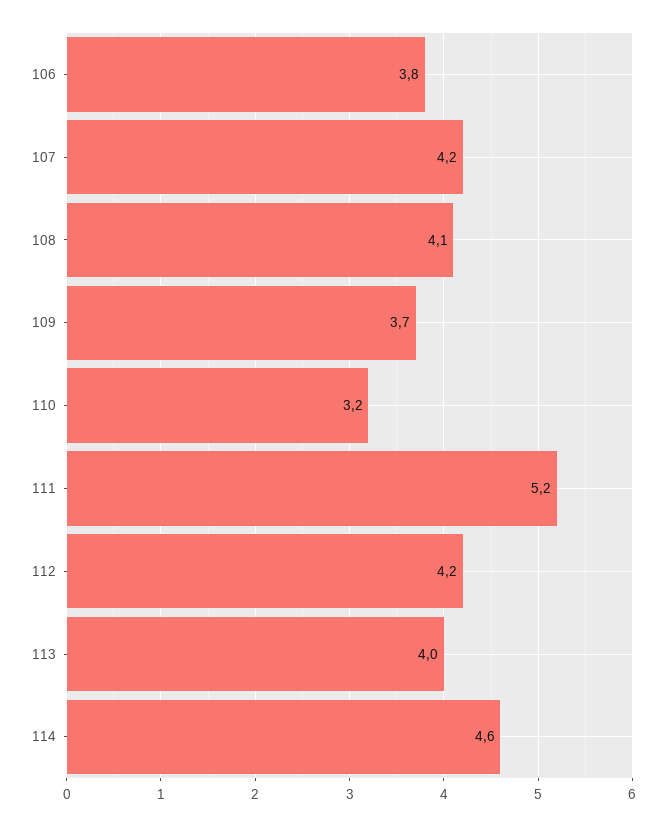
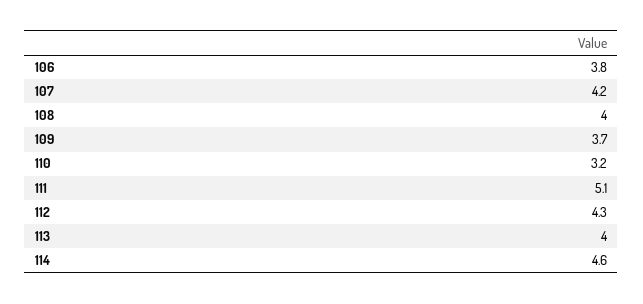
108: 4.1 -> 4
111: 5.2 -> 5.1
112: 4.2 -> 4.3

